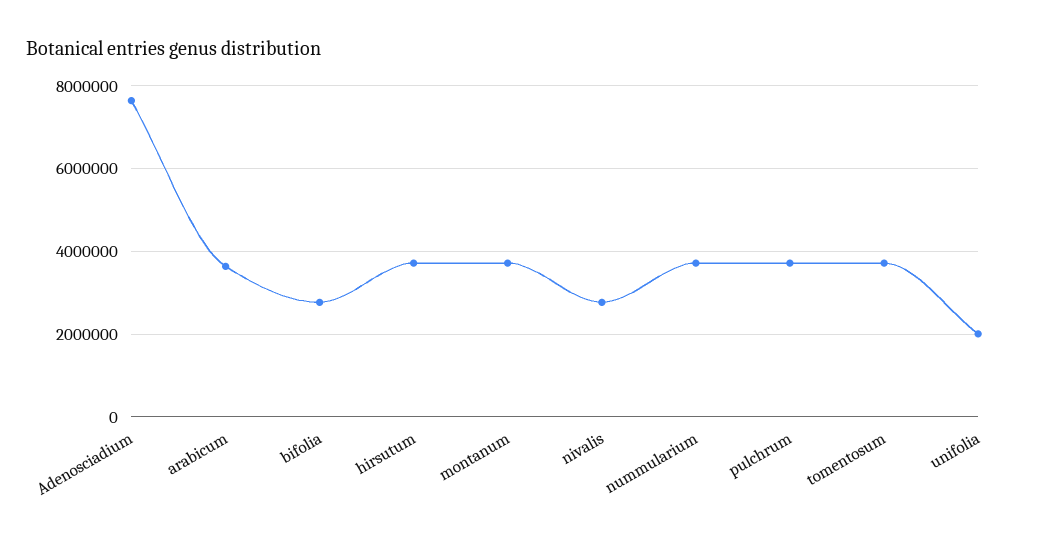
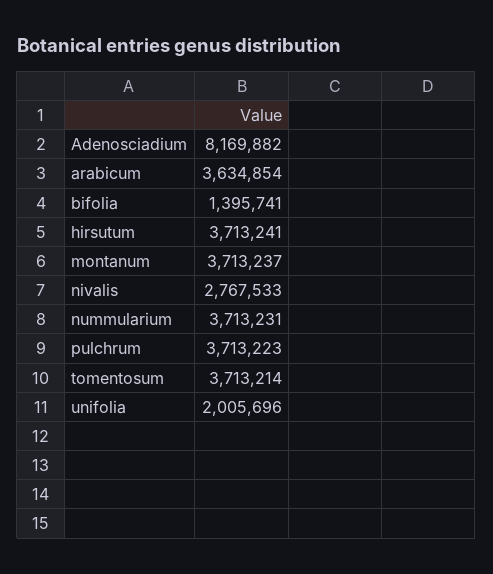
Adenosciadium: 7600000 -> 8169882
bifolia: 2800000 -> 1395741

